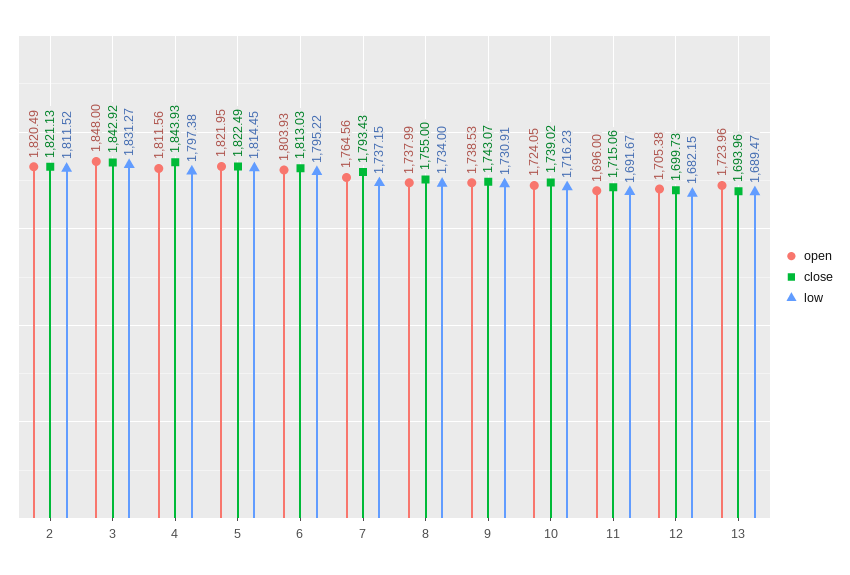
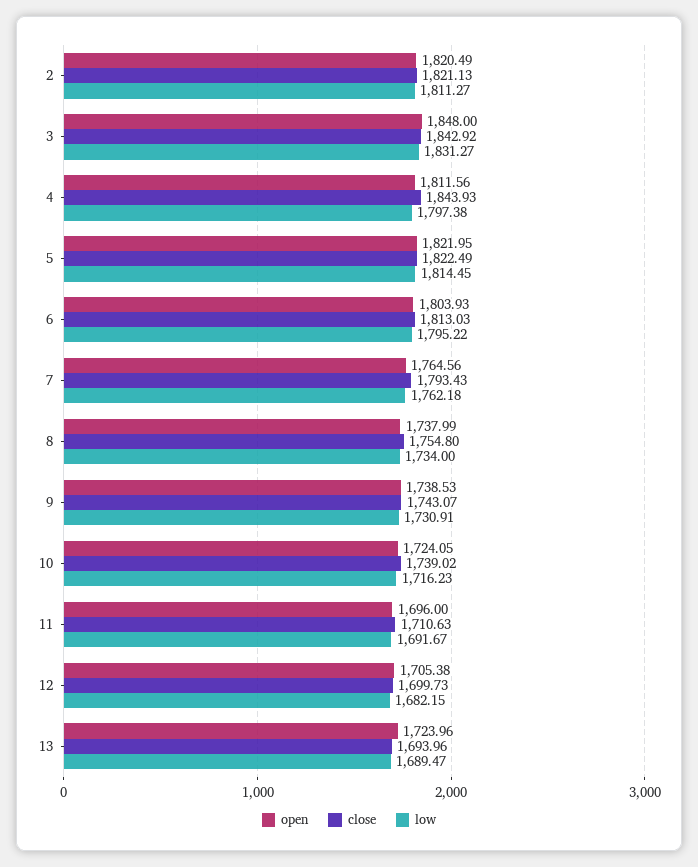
low, 2: 1811.52 -> 1811.27
low, 7: 1737.15 -> 1762.18
close, 8: 1755 -> 1754.8
close, 11: 1715.06 -> 1710.63

